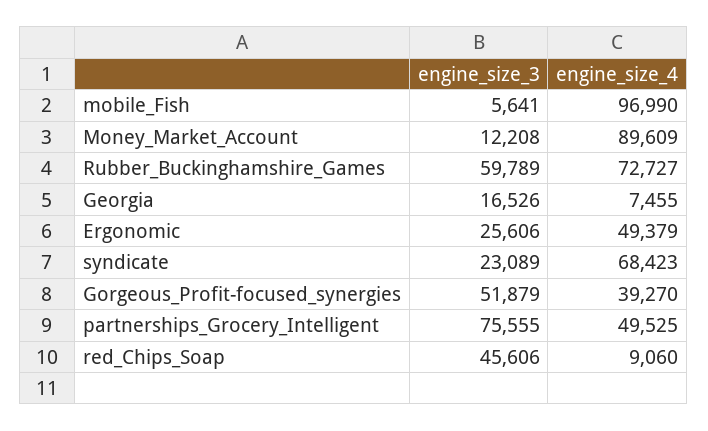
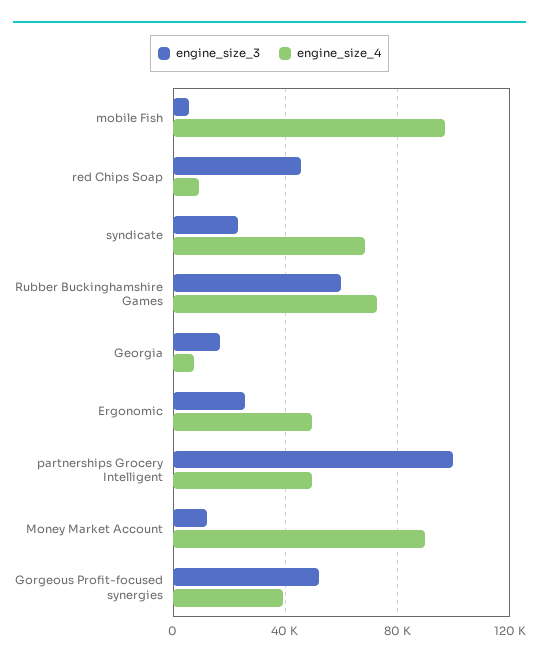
engine_size_3, partnerships_Grocery_Intelligent: 75555 -> 100000

